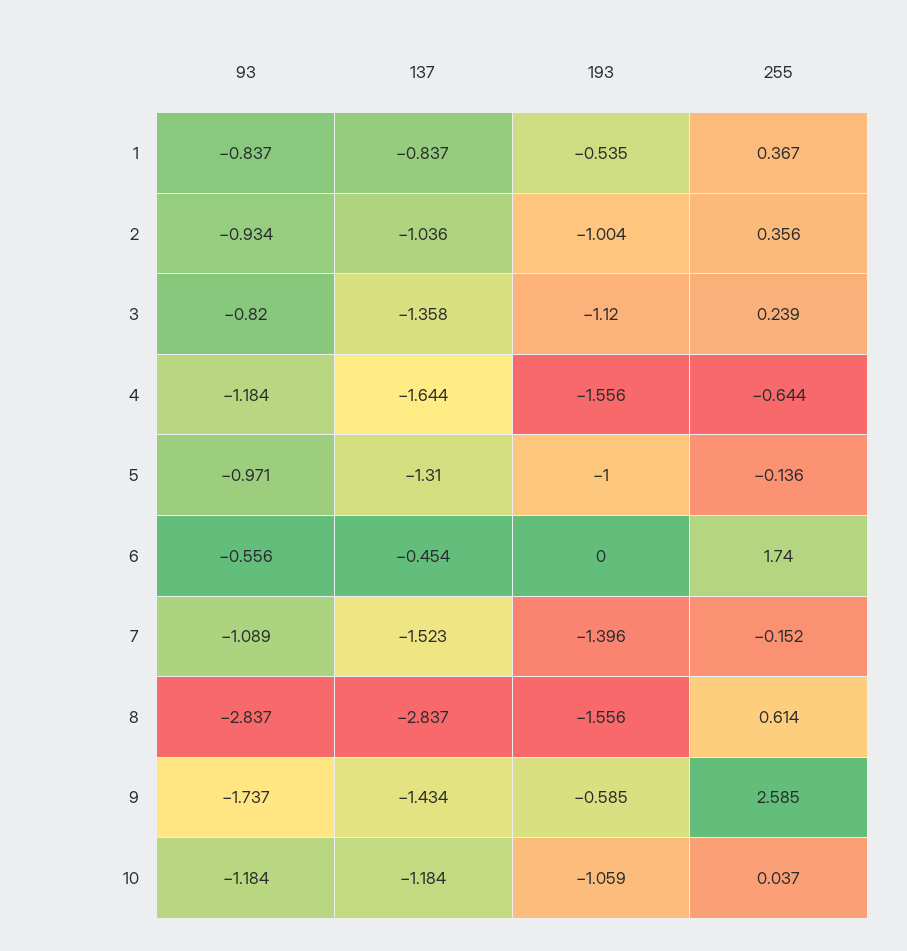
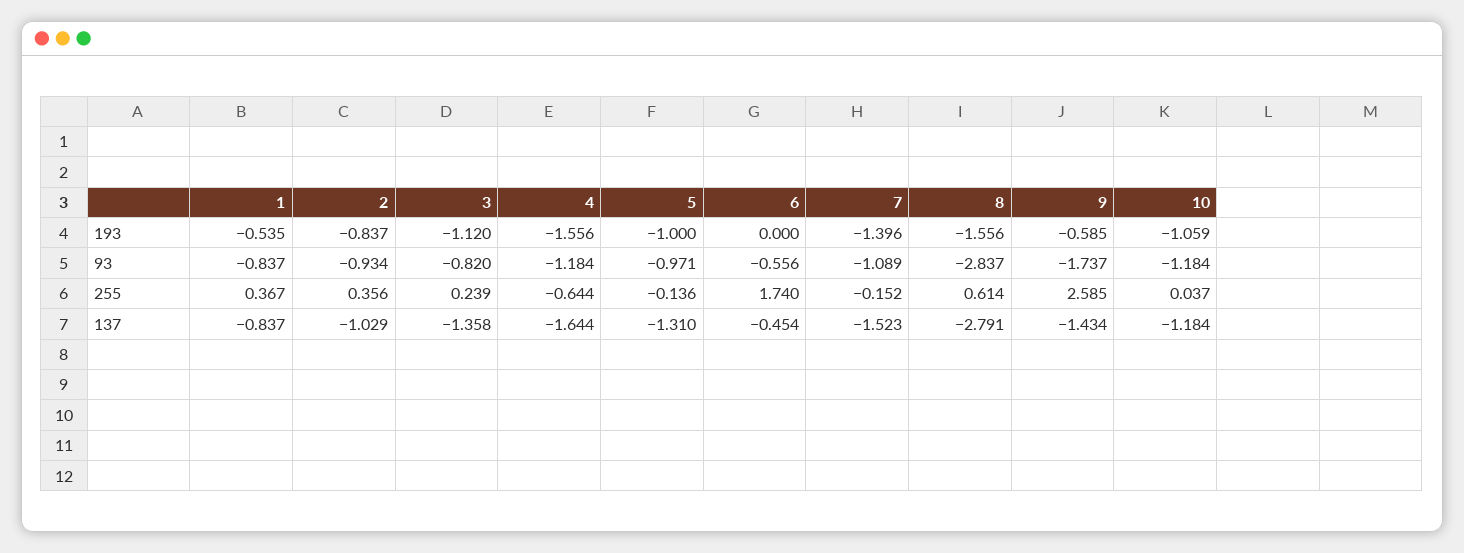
137, 2: -1.036 -> -1.029
193, 2: -1.004 -> -0.837
137, 8: -2.837 -> -2.791

